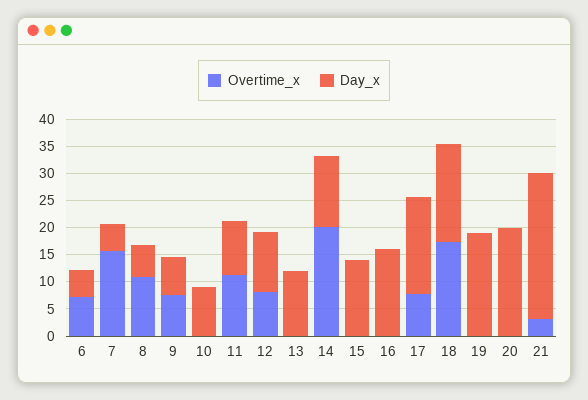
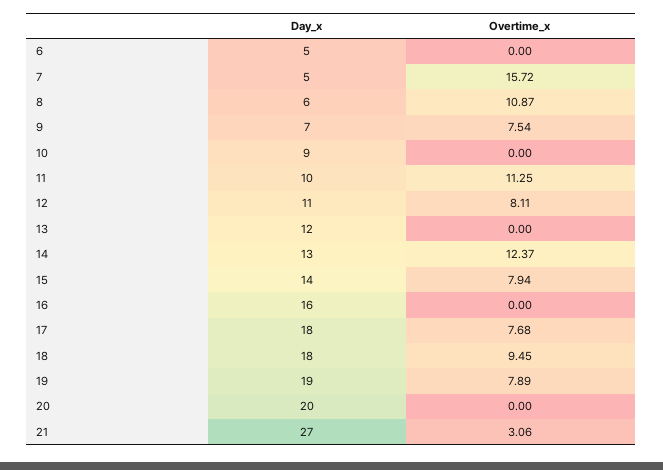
Overtime_x, 6: 7.5 -> 0
Overtime_x, 14: 20 -> 12.37
Overtime_x, 15: 0 -> 7.94
Overtime_x, 18: 17.5 -> 9.45
Overtime_x, 19: 0 -> 7.89

